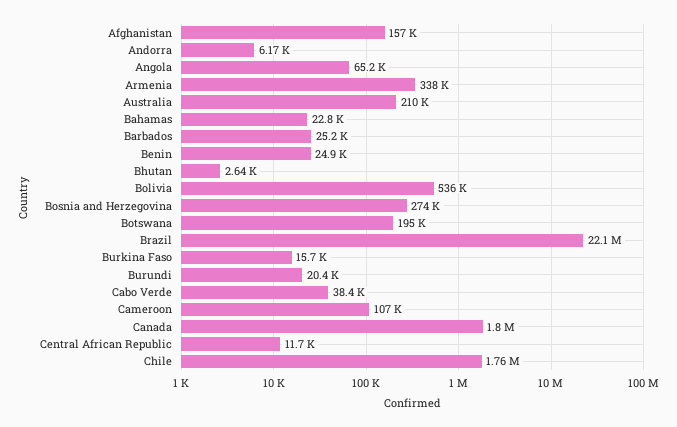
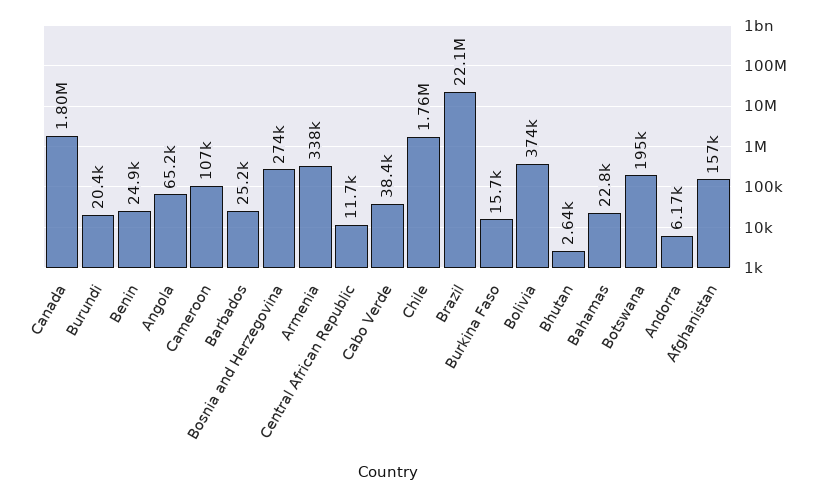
Australia: 210000 -> none
Bolivia: 536000 -> 374000

